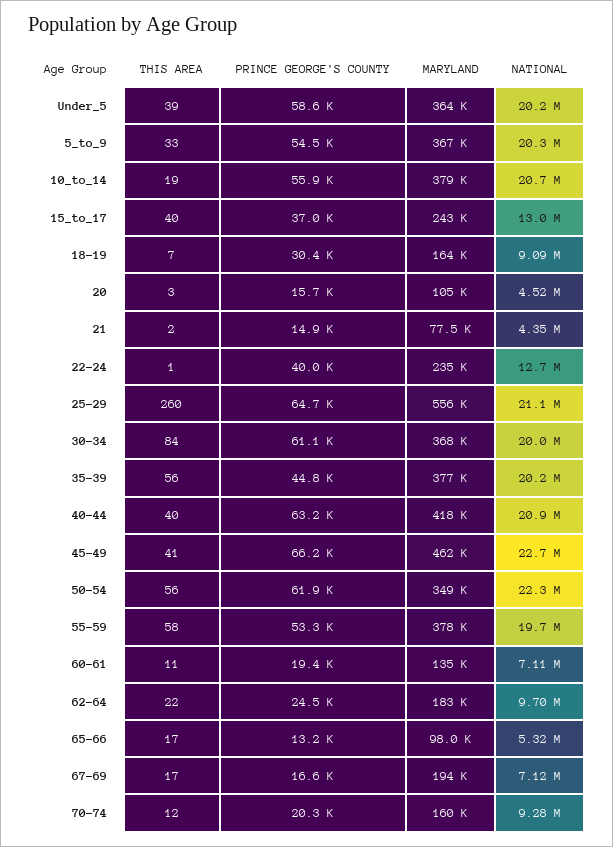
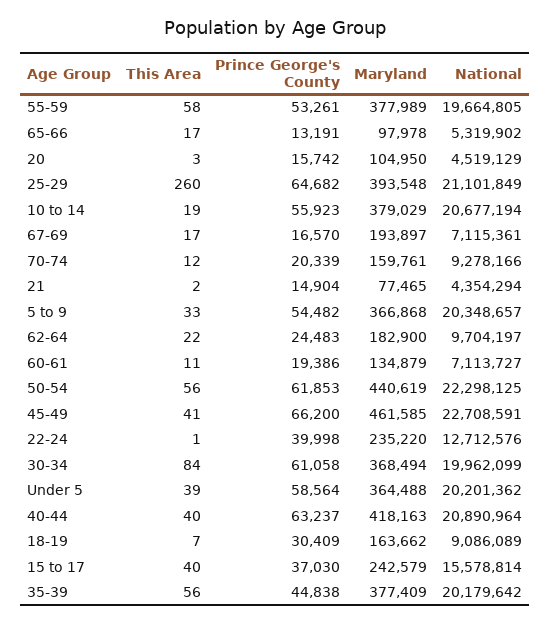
NATIONAL, 15_to_17: 13000000 -> 15578814
MARYLAND, 25-29: 556000 -> 393548
MARYLAND, 50-54: 349000 -> 440619

